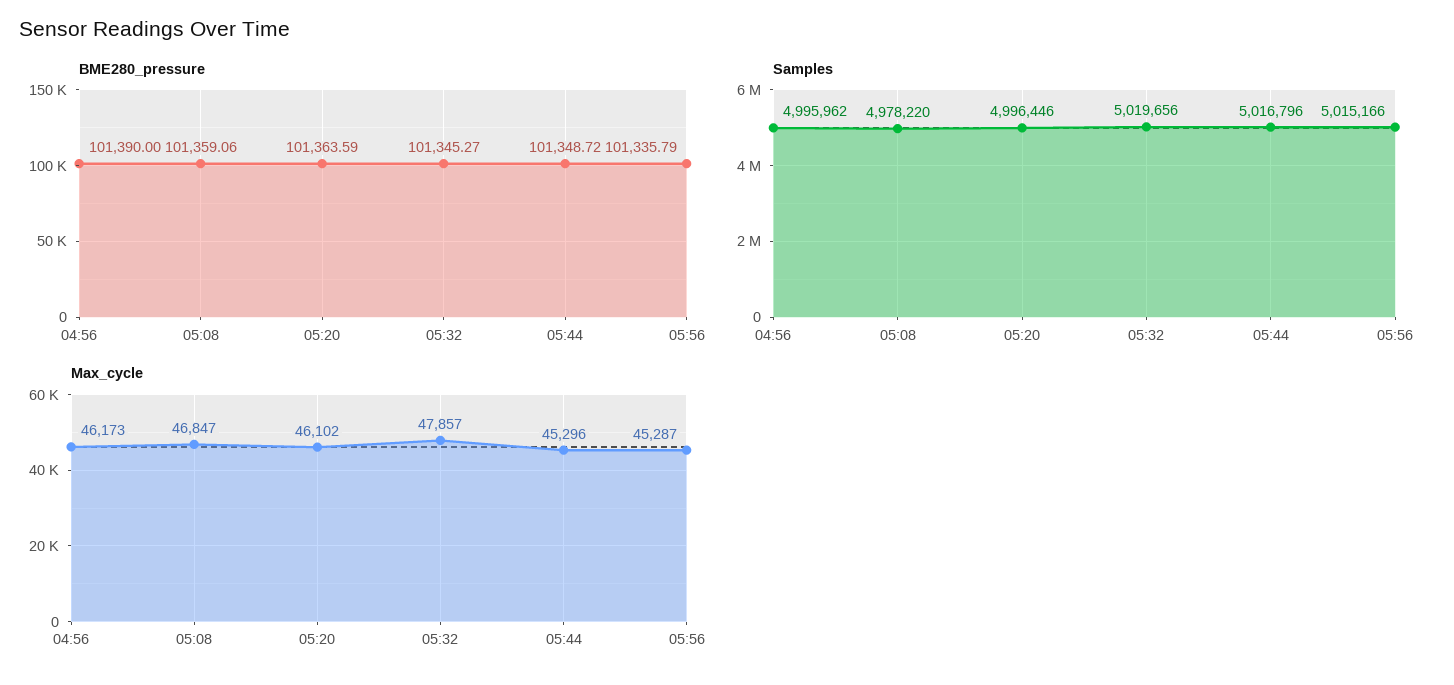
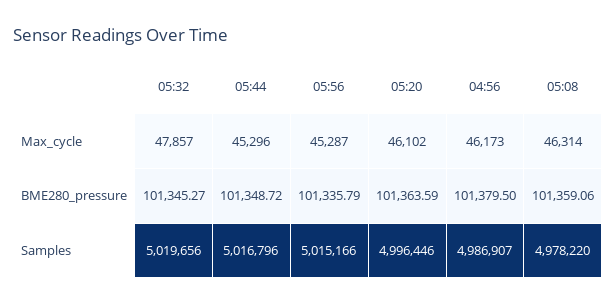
BME280_pressure, 04:56: 101390 -> 101379.5
Samples, 04:56: 4995962 -> 4986907
Max_cycle, 05:08: 46847 -> 46314

